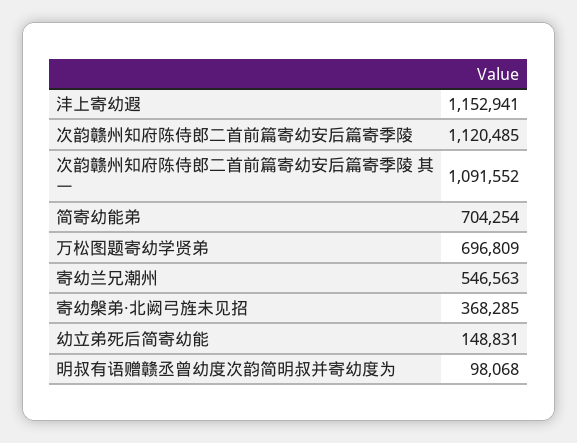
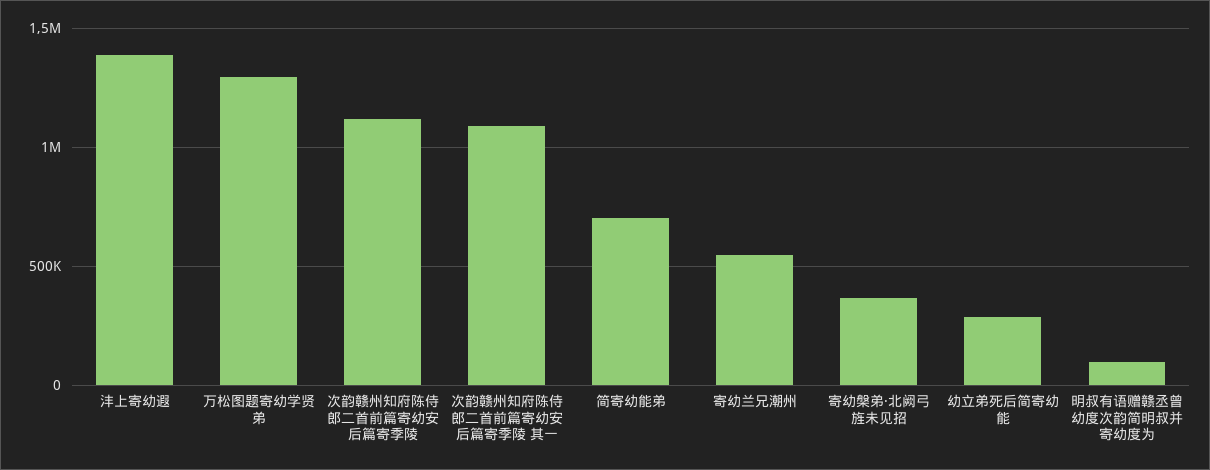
沣上寄幼遐: 1152941 -> 1400000
万松图题寄幼学贤弟: 696809 -> 1300000
幼立弟死后简寄幼能: 148831 -> 300000

